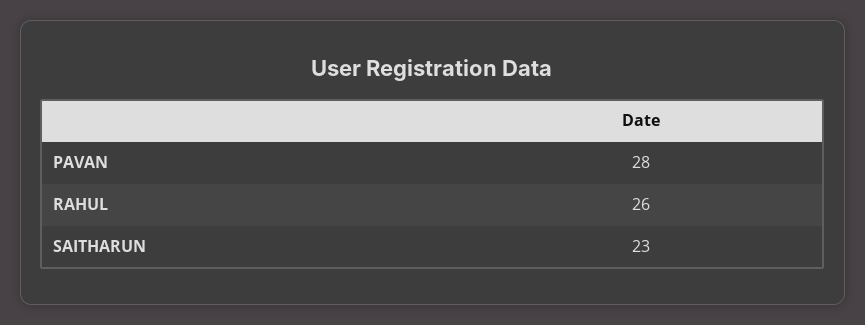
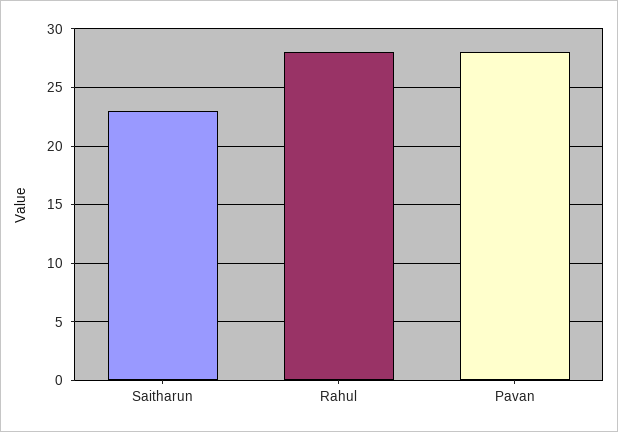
RAHUL: 26 -> 28

